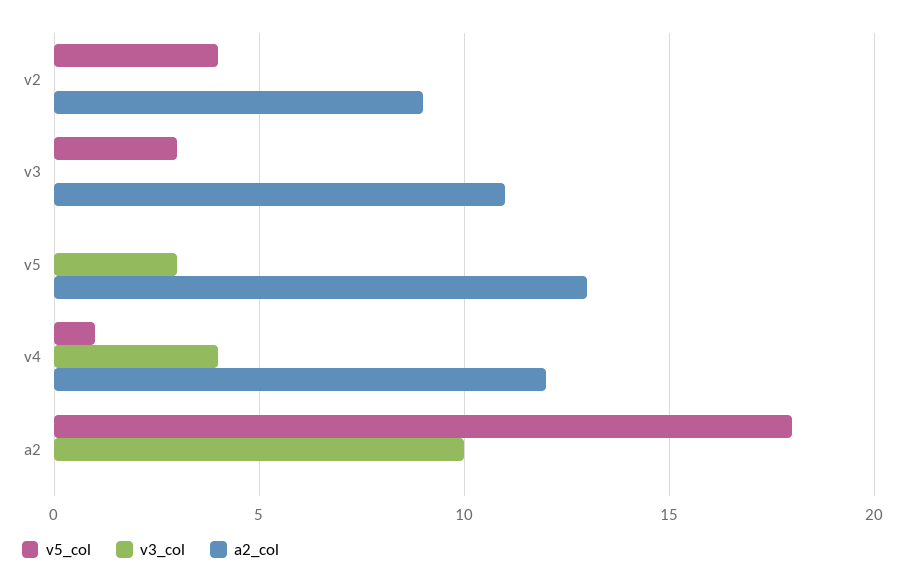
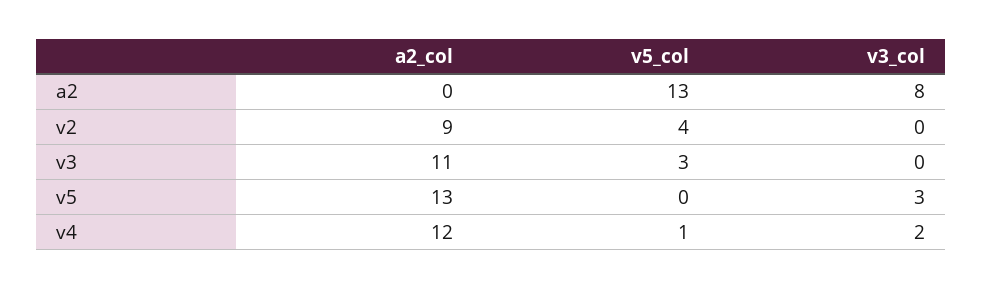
v3_col, v4: 4 -> 2
v5_col, a2: 18 -> 13
v3_col, a2: 10 -> 8

